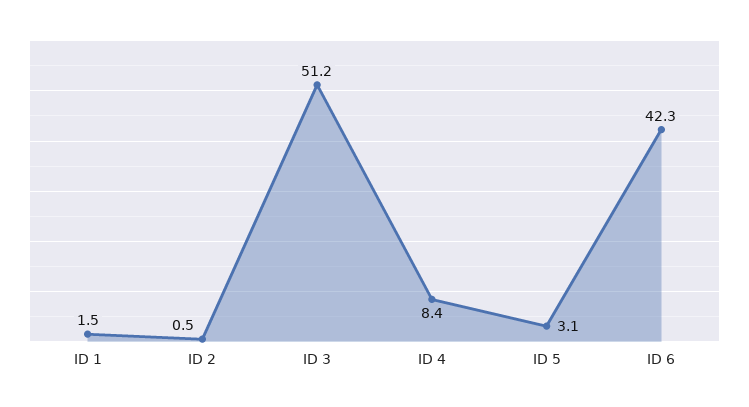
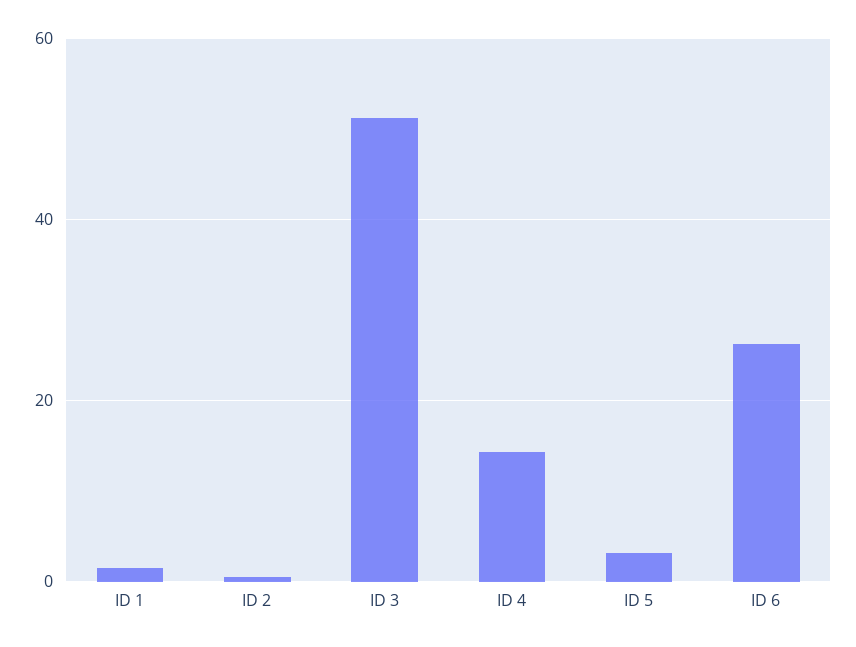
ID 4: 8.4 -> 14
ID 6: 42.3 -> 26

